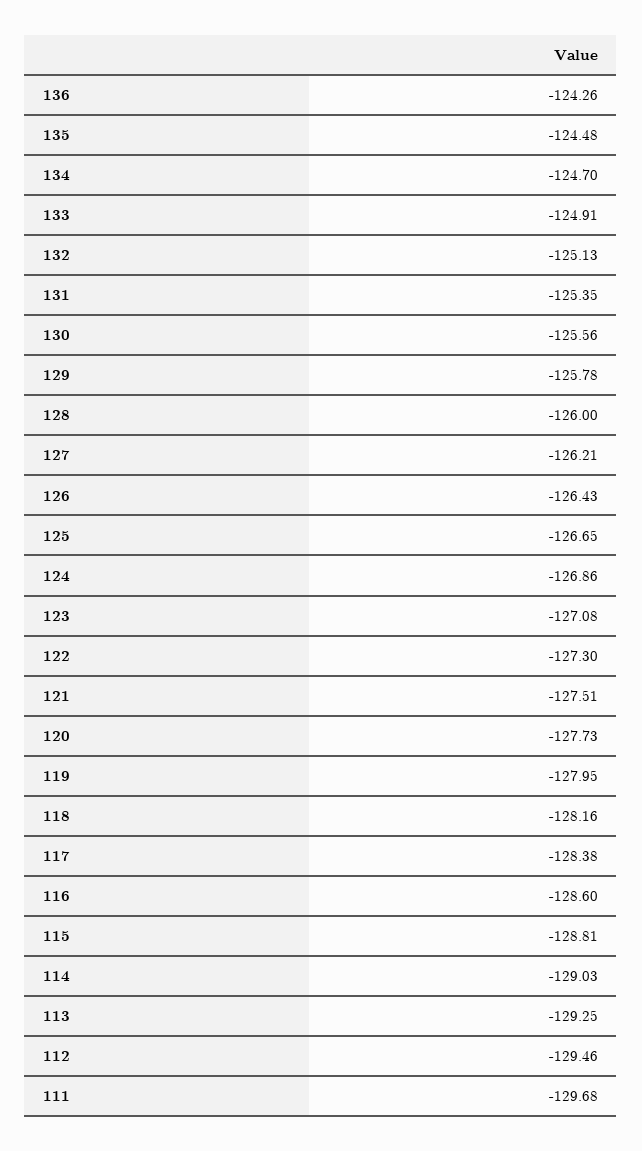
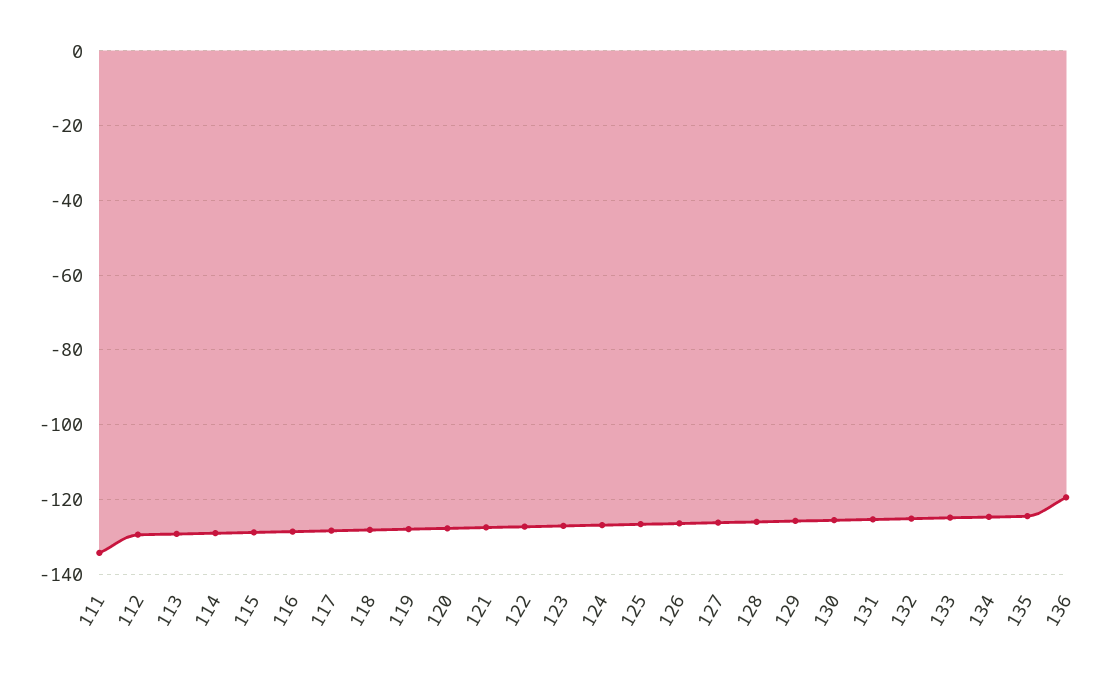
136: -124.26 -> -120
111: -129.68 -> -134

